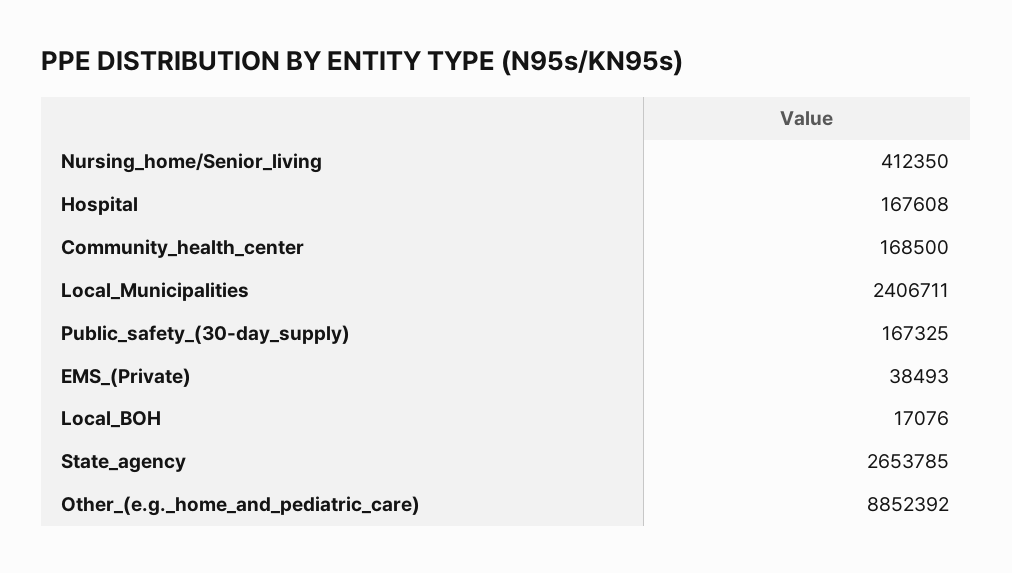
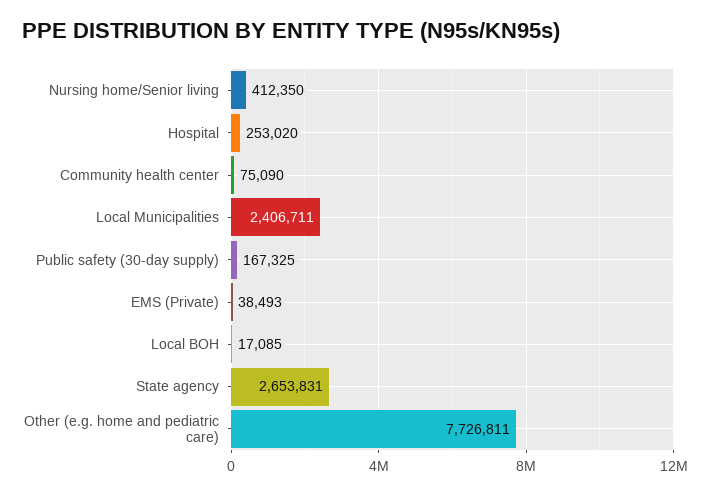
Hospital: 167608 -> 253020
Community_health_center: 168500 -> 75090
Local_BOH: 17076 -> 17085
State_agency: 2653785 -> 2653831
Other_(e.g._home_and_pediatric_care): 8852392 -> 7726811

